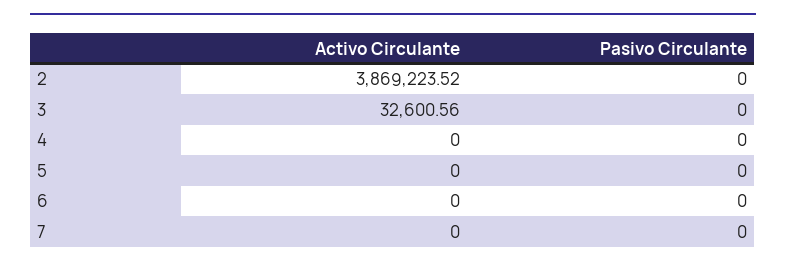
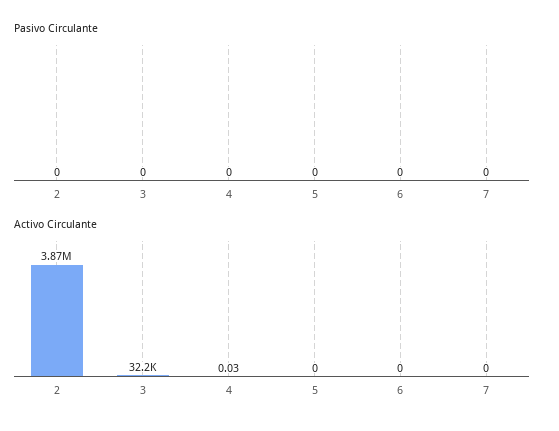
Activo Circulante, 3: 32600.56 -> 32200
Activo Circulante, 4: 0 -> 0.03

